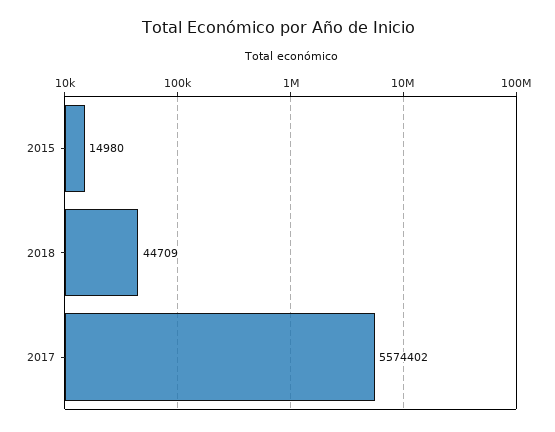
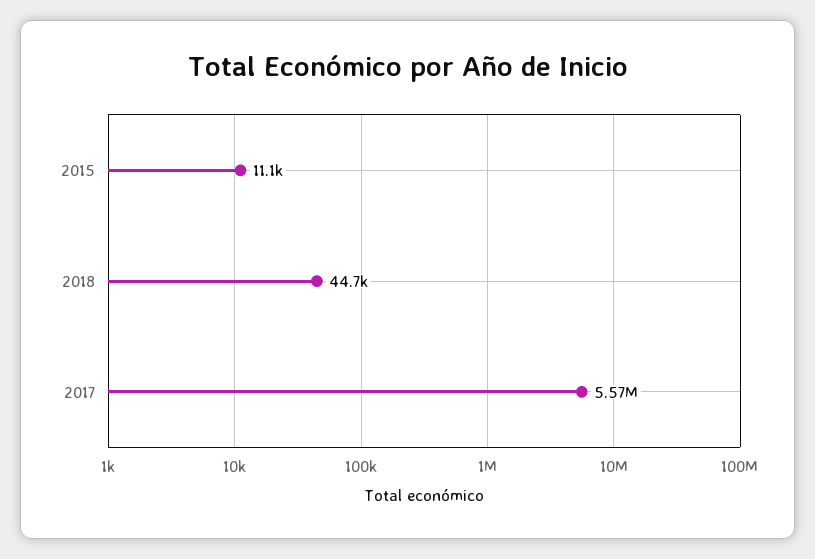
2015: 14980 -> 11100

